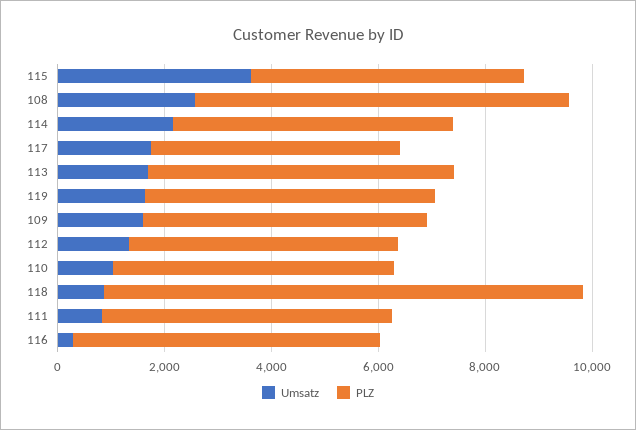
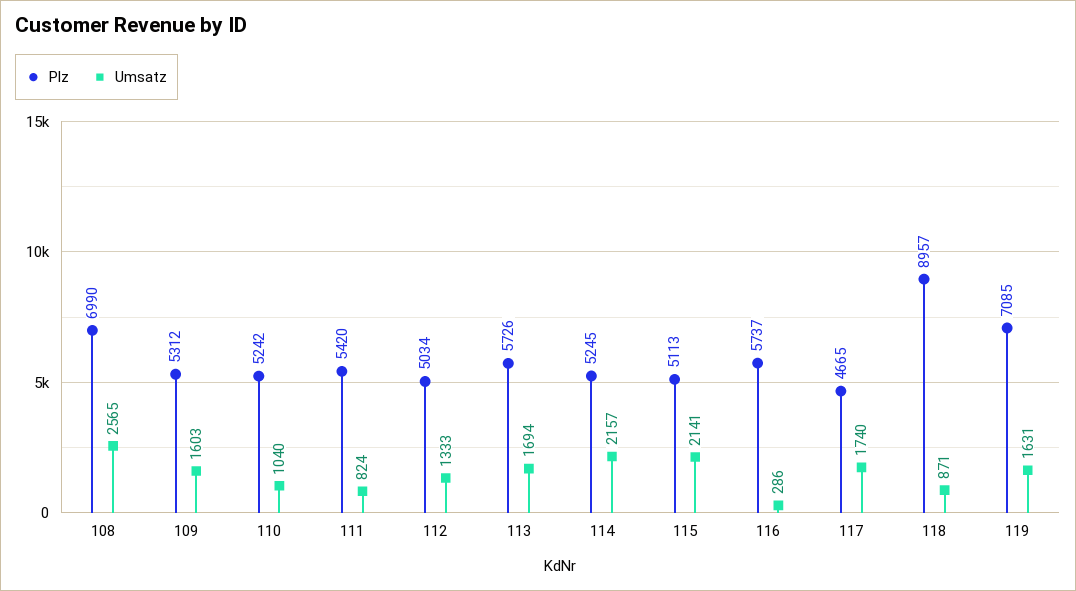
Umsatz, 115: 3500 -> 2141
PLZ, 119: 5500 -> 7085

